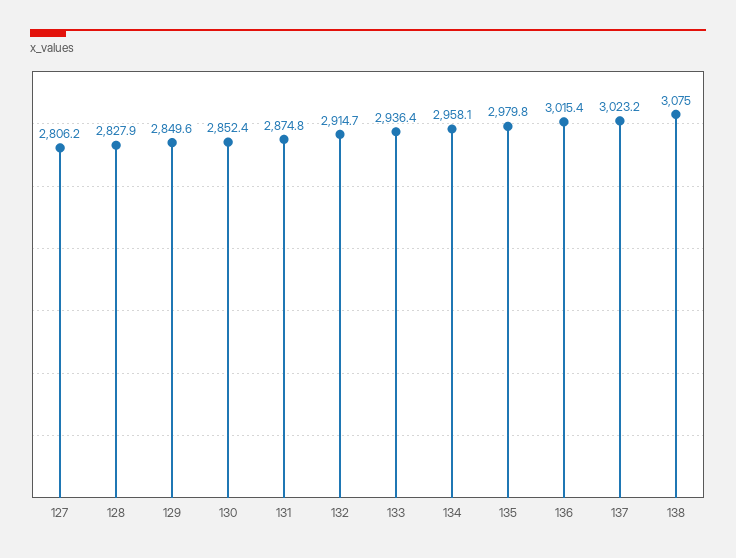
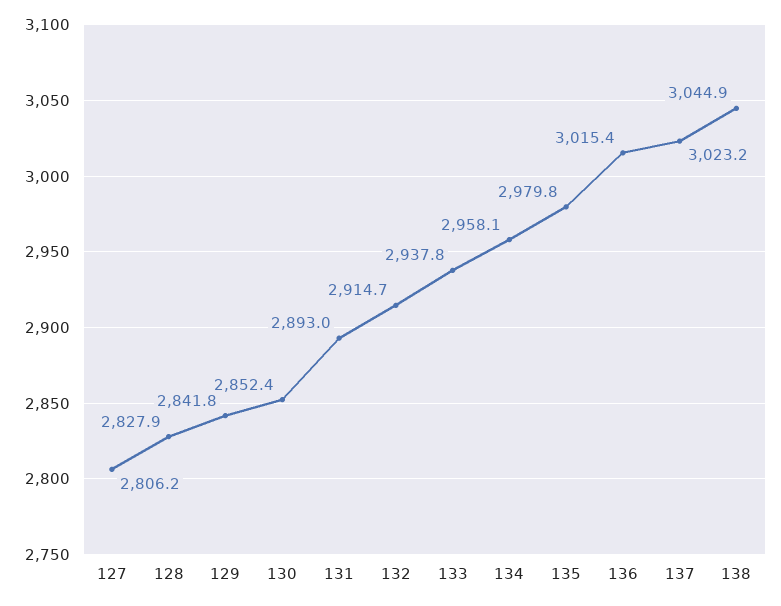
129: 2849.6 -> 2841.8
131: 2874.8 -> 2893
133: 2936.4 -> 2937.8
138: 3075 -> 3044.9

